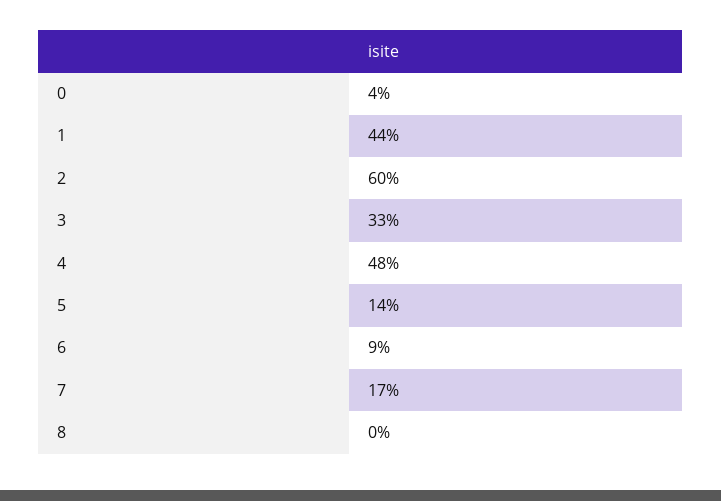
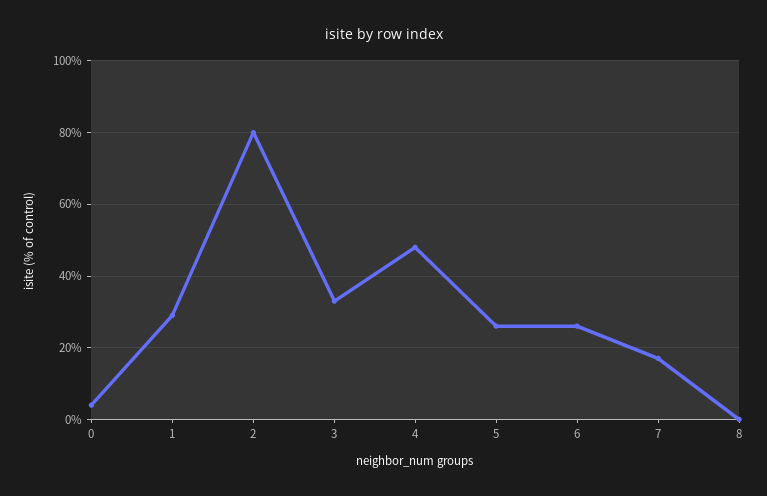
1: 44 -> 30
2: 60 -> 80
5: 14 -> 25
6: 9 -> 25

